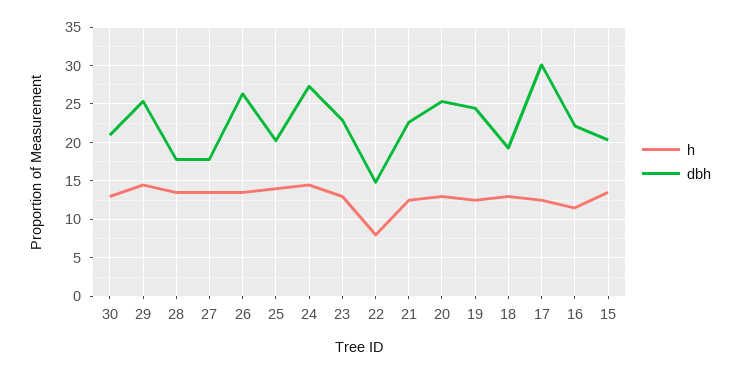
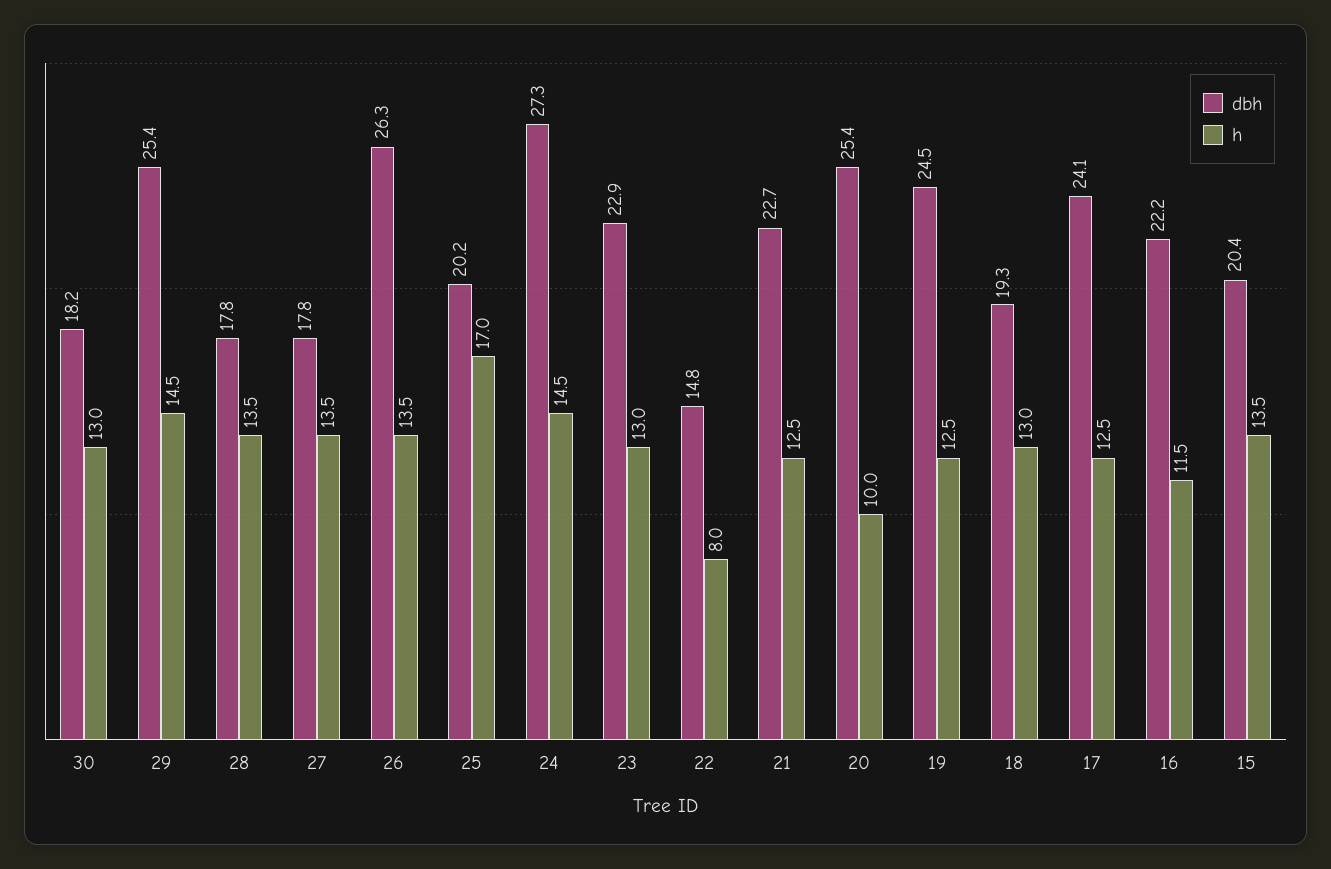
dbh, 30: 21 -> 18.2
h, 25: 14 -> 17
h, 20: 13 -> 10
dbh, 17: 30 -> 24.1

